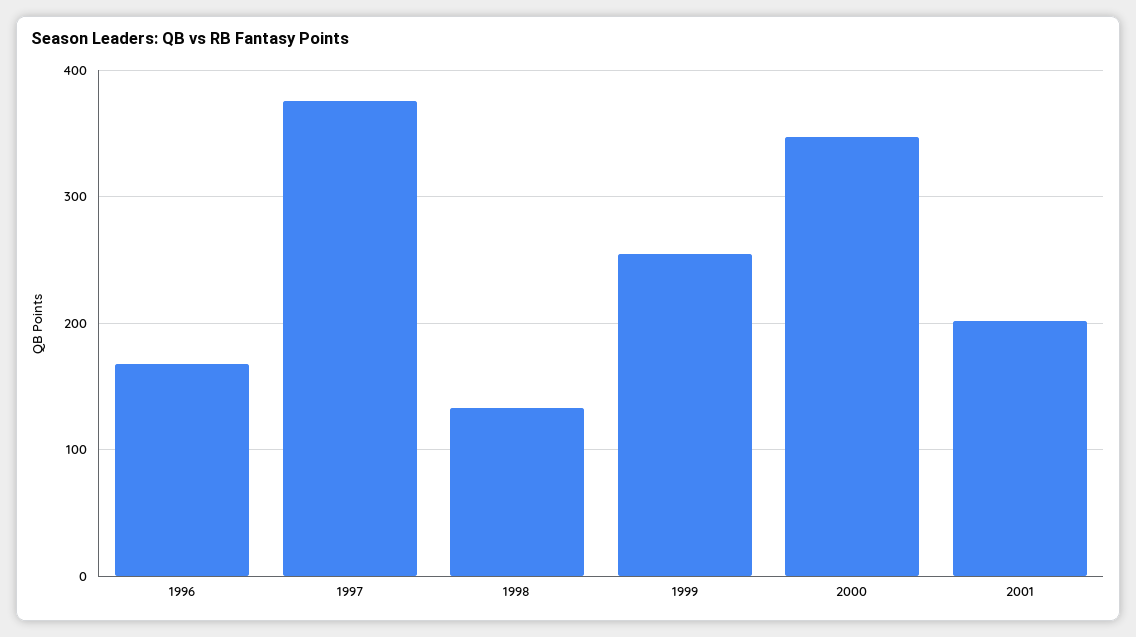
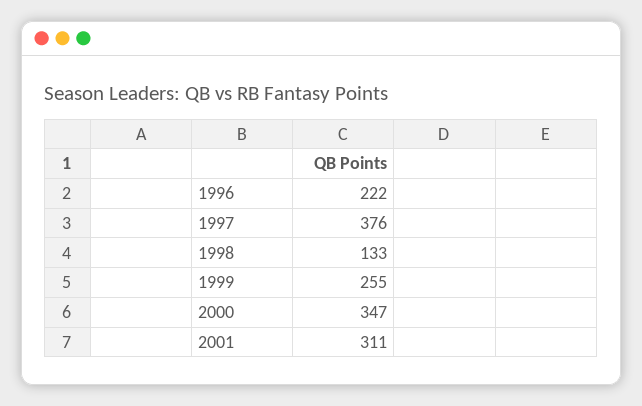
1996: 170 -> 222
2001: 200 -> 311

